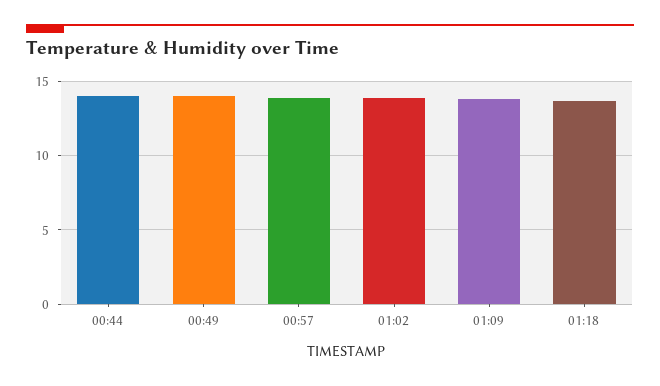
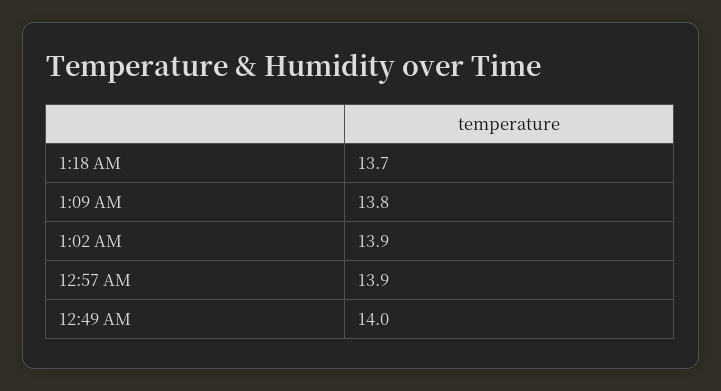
00:44: 14 -> none

